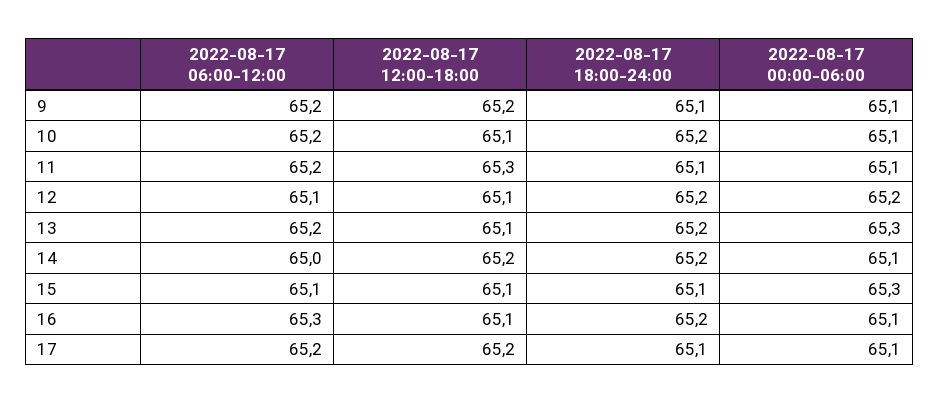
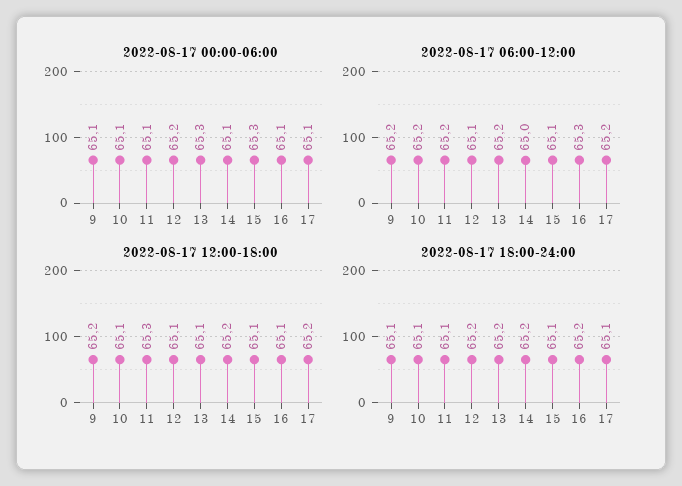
2022-08-17 18:00-24:00, 10: 65.2 -> 65.1

